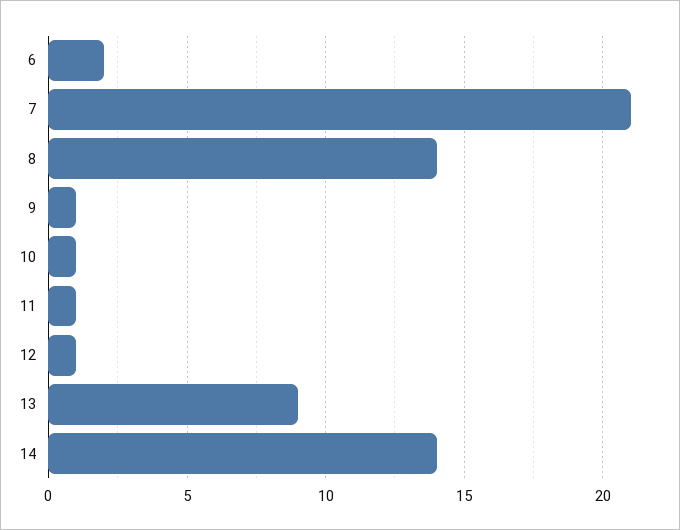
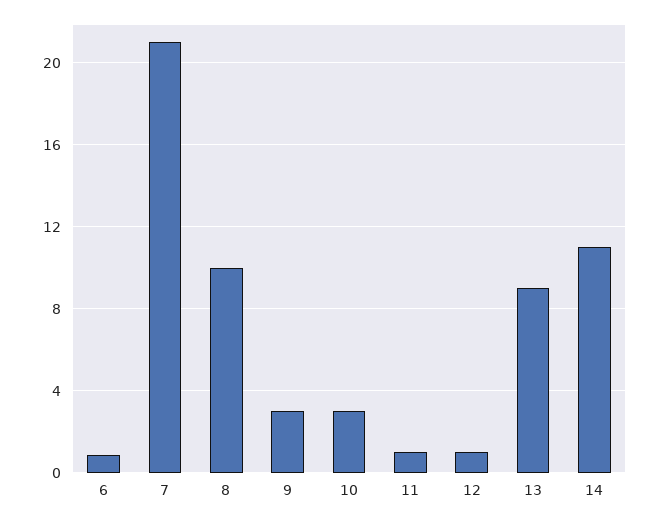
6: 2 -> 1
8: 14 -> 10
9: 1 -> 3
10: 1 -> 3
14: 14 -> 11

